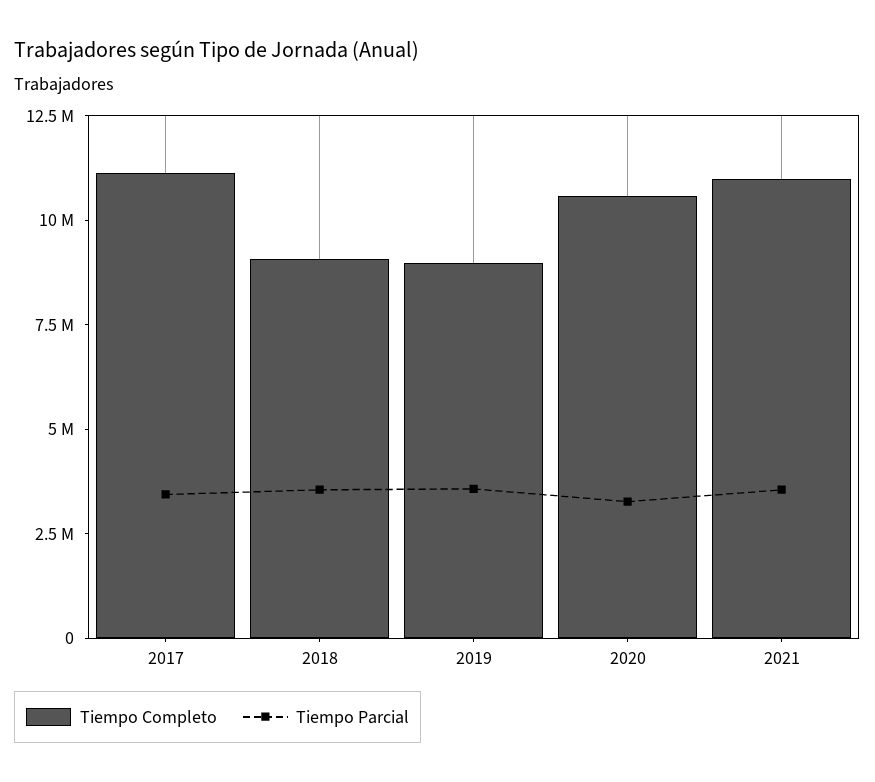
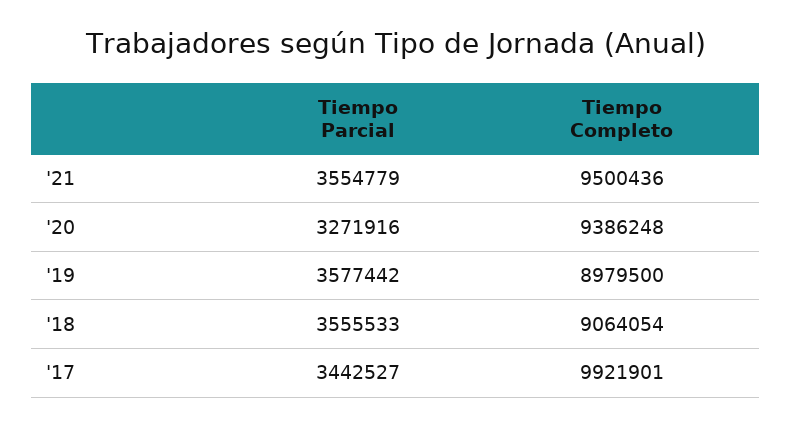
Tiempo Completo, 2017: 11000000 -> 9921901
Tiempo Completo, 2020: 10500000 -> 9386248
Tiempo Completo, 2021: 11000000 -> 9500436

